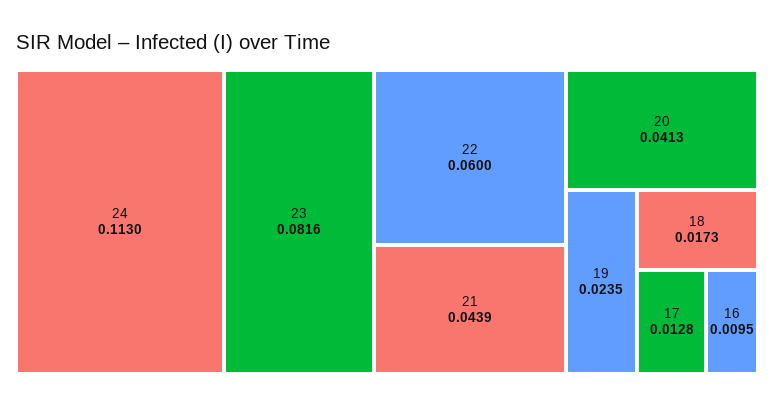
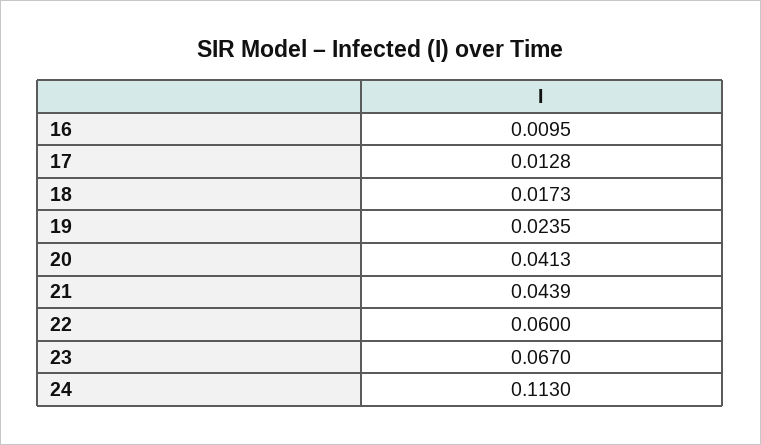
23: 0.0816 -> 0.067

